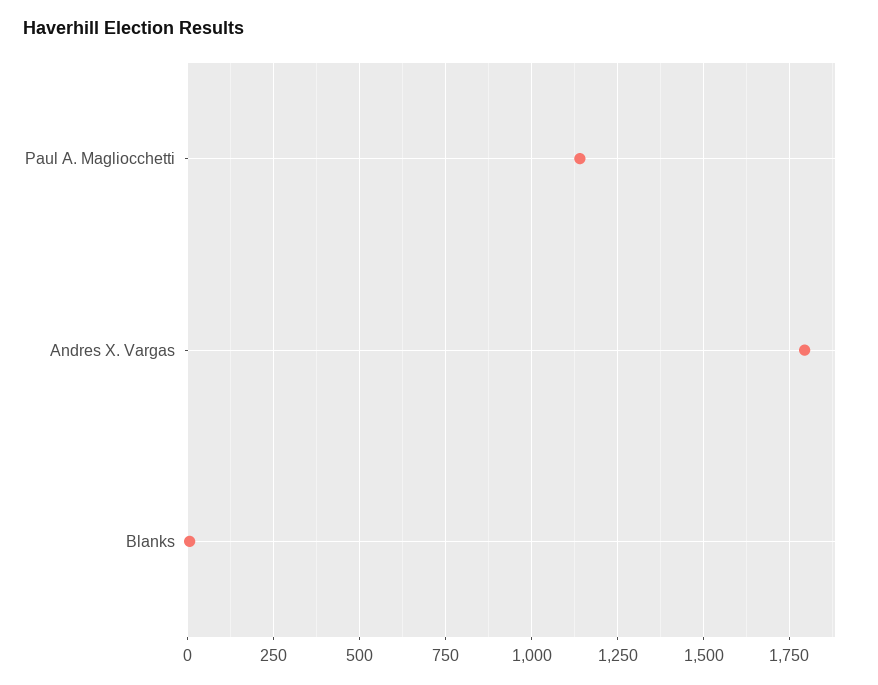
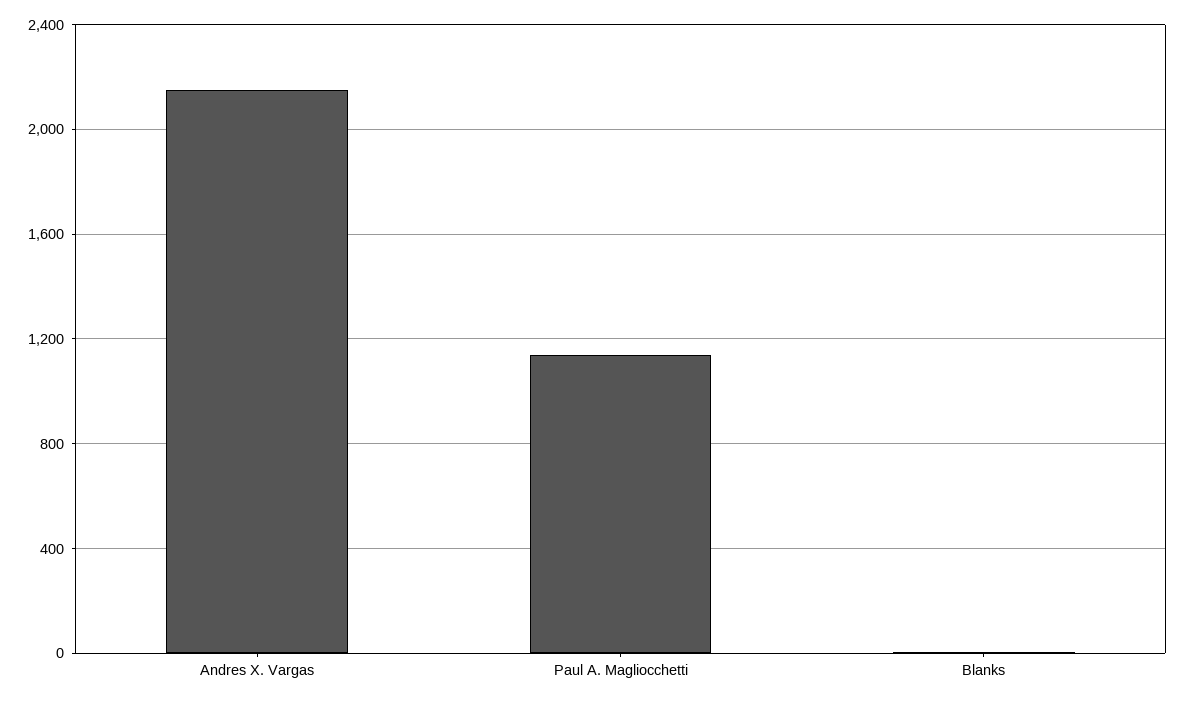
Andres X. Vargas: 1800 -> 2150

